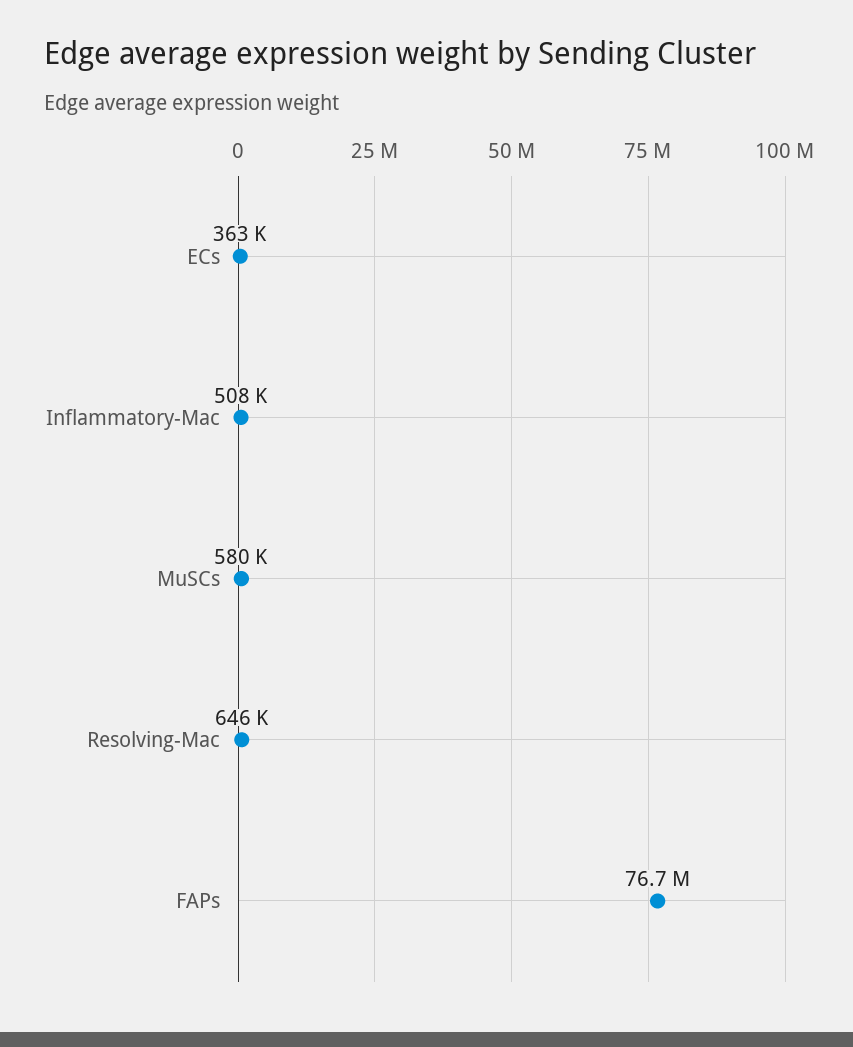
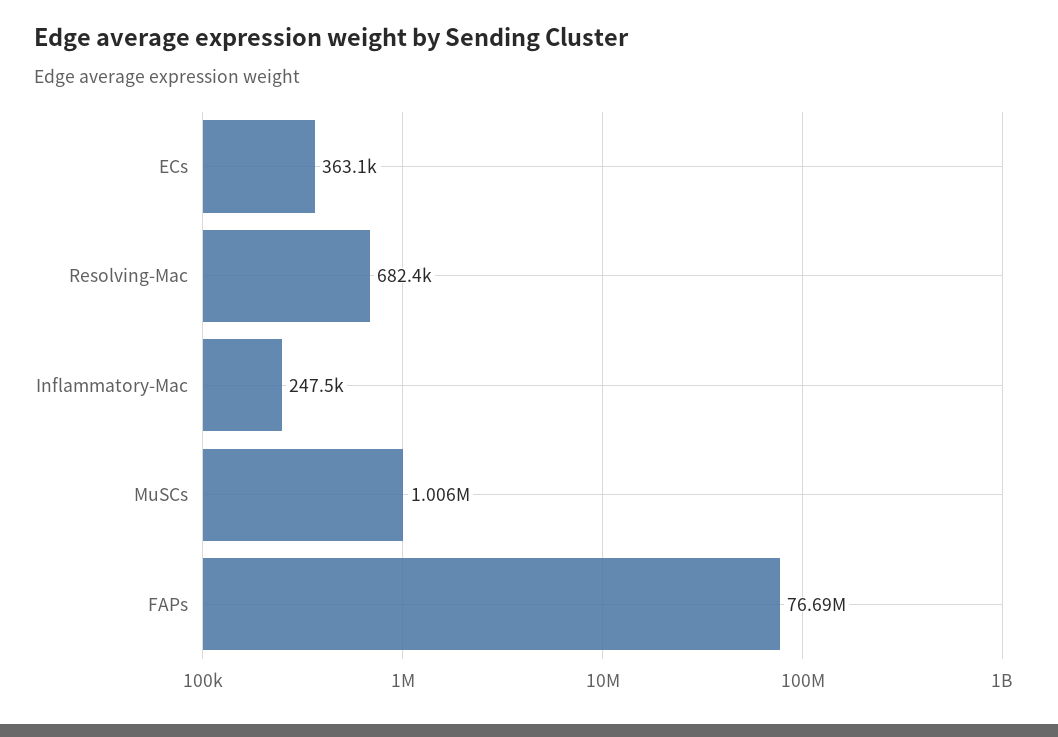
Inflammatory-Mac: 508000 -> 247500
MuSCs: 580000 -> 1006000
Resolving-Mac: 646000 -> 682400

